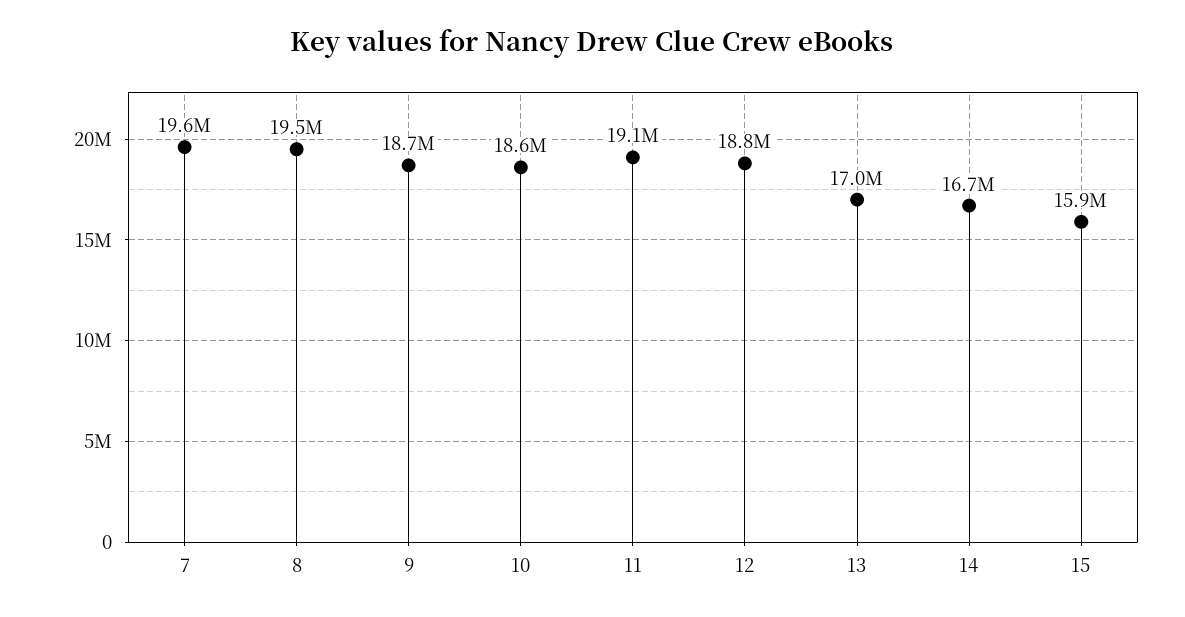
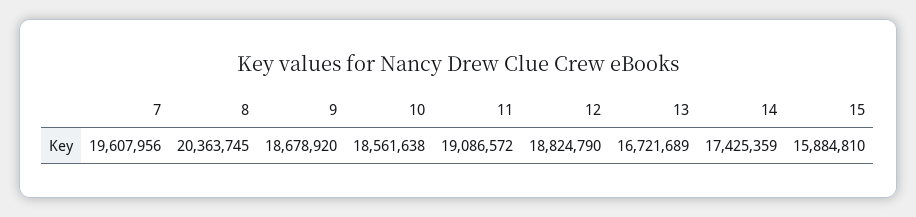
8: 19500000 -> 20363745
13: 17000000 -> 16721689
14: 16700000 -> 17425359

